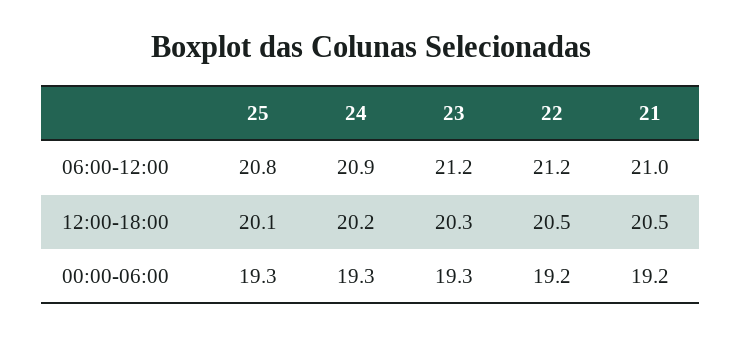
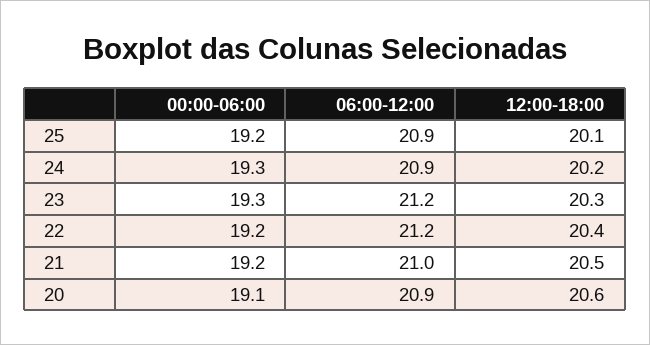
25, 06:00-12:00: 20.8 -> 20.9
22, 12:00-18:00: 20.5 -> 20.4
25, 00:00-06:00: 19.3 -> 19.2
20, 00:00-06:00: none -> 19.1
20, 06:00-12:00: none -> 20.9
20, 12:00-18:00: none -> 20.6

